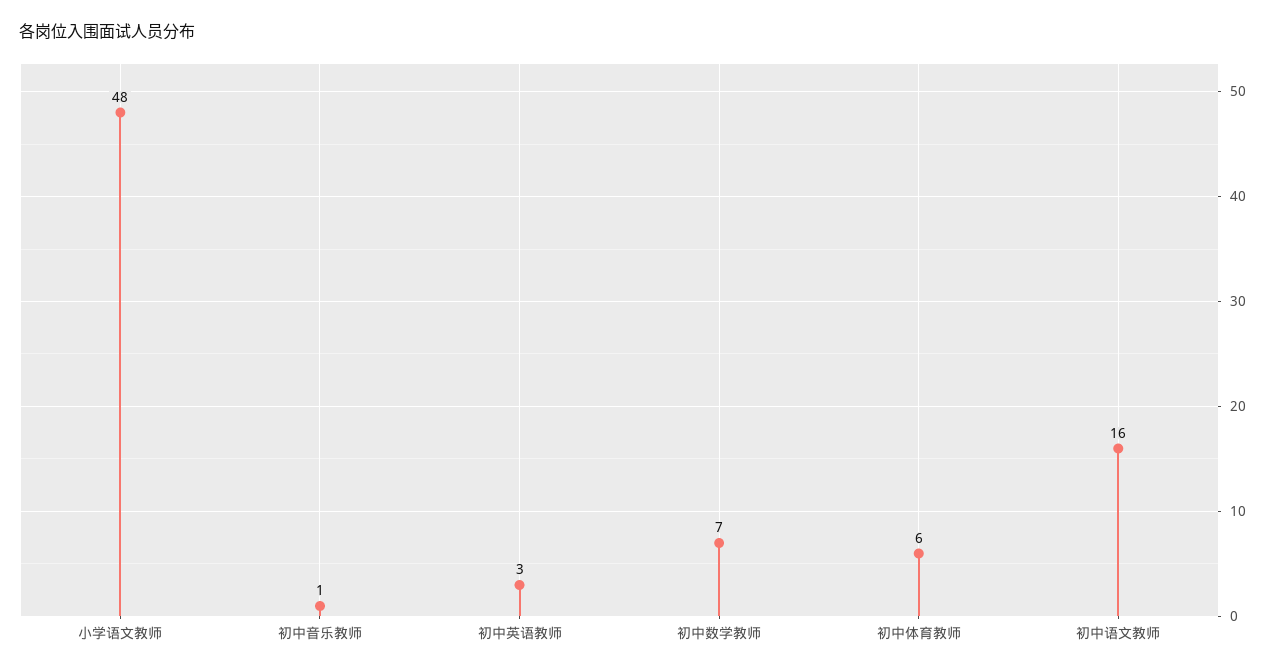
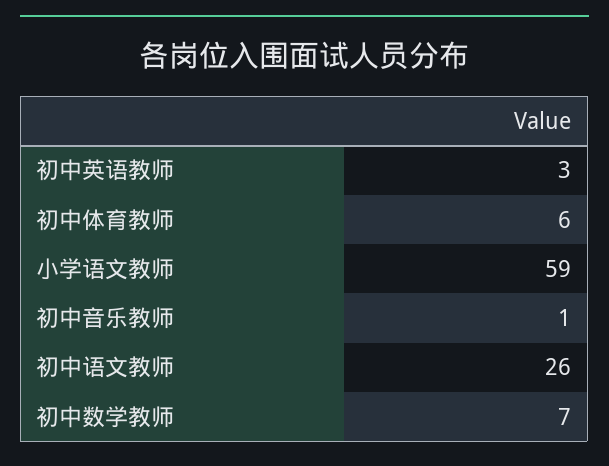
小学语文教师: 48 -> 59
初中语文教师: 16 -> 26

